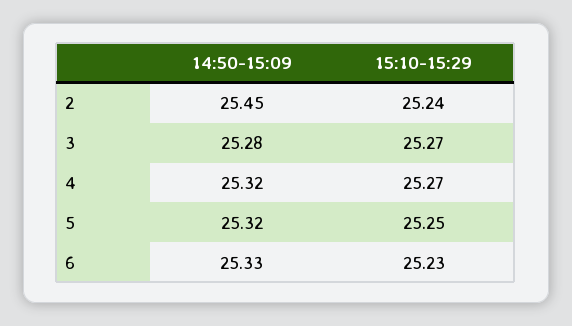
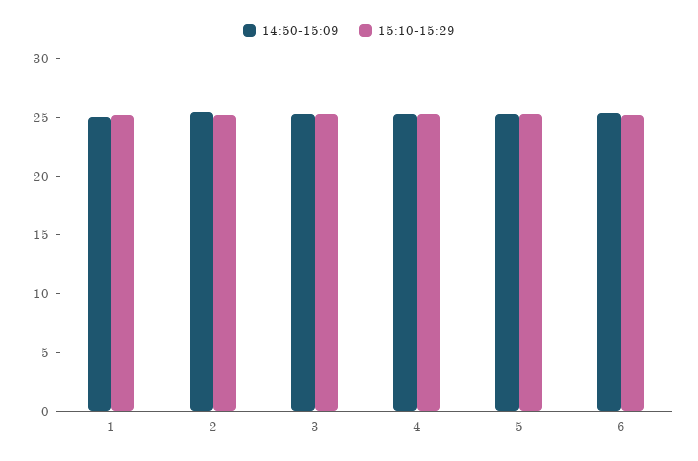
14:50-15:09, 1: none -> 25
15:10-15:29, 1: none -> 25

